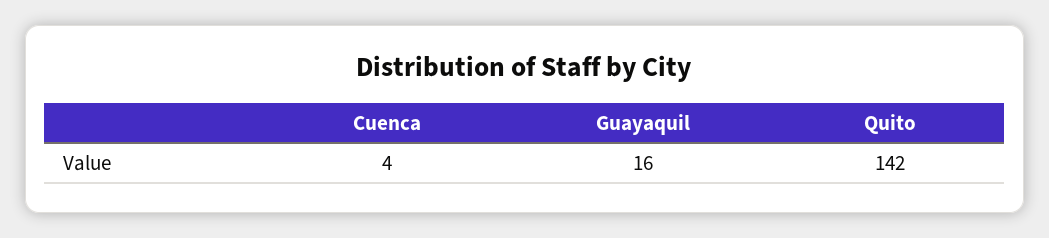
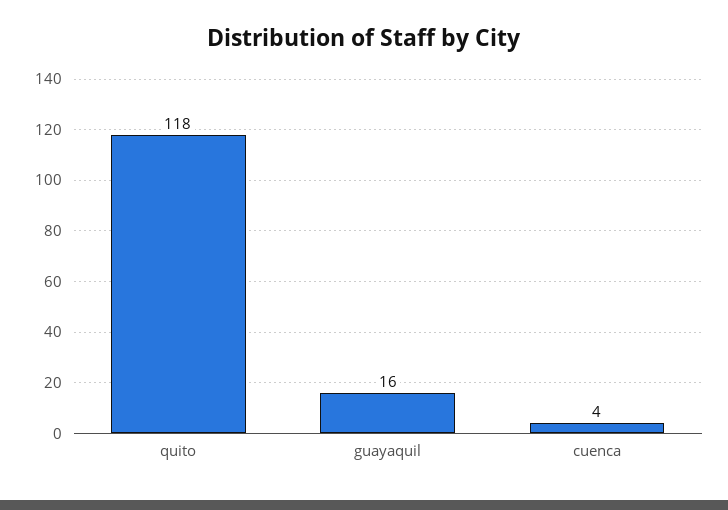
Quito: 142 -> 118

